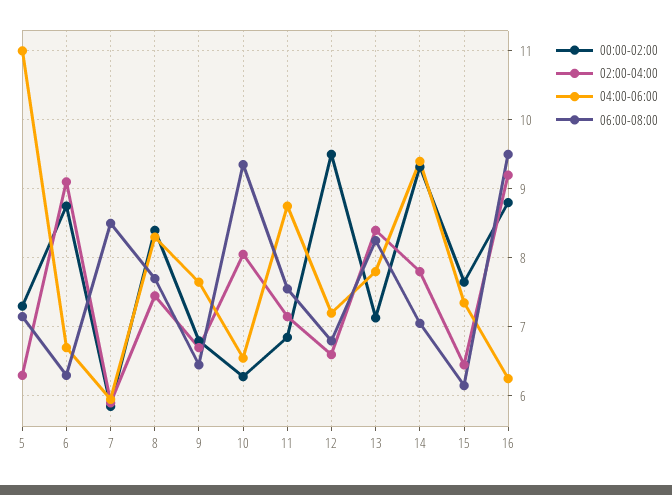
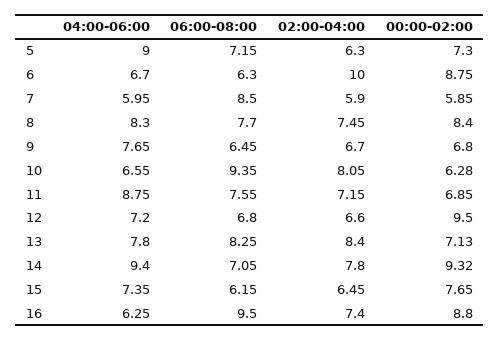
04:00-06:00, 5: 11 -> 9
02:00-04:00, 6: 9.1 -> 10
02:00-04:00, 16: 9.2 -> 7.4

